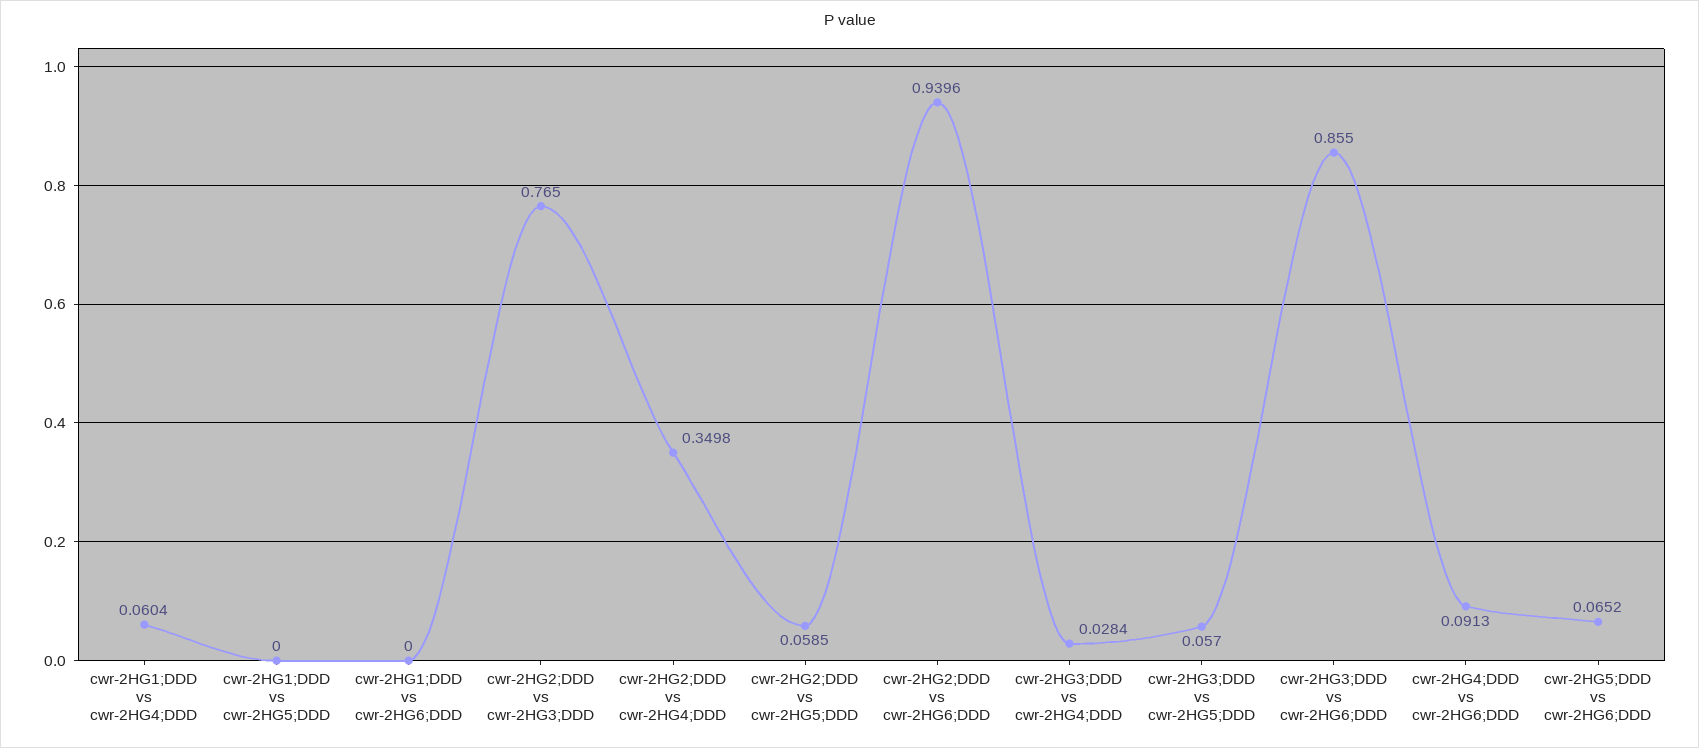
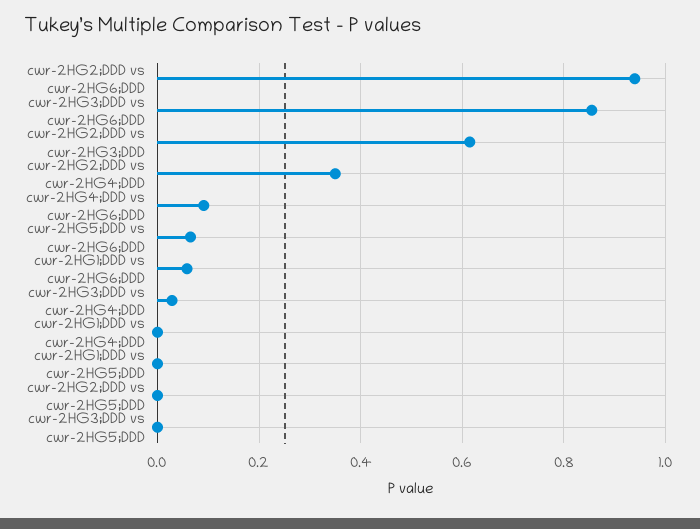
cwr-2HG1;DDD vs cwr-2HG4;DDD: 0.0604 -> 0
cwr-2HG1;DDD vs cwr-2HG6;DDD: 0 -> 0.06
cwr-2HG2;DDD vs cwr-2HG3;DDD: 0.765 -> 0.62
cwr-2HG2;DDD vs cwr-2HG5;DDD: 0.0585 -> 0
cwr-2HG3;DDD vs cwr-2HG5;DDD: 0.057 -> 0

